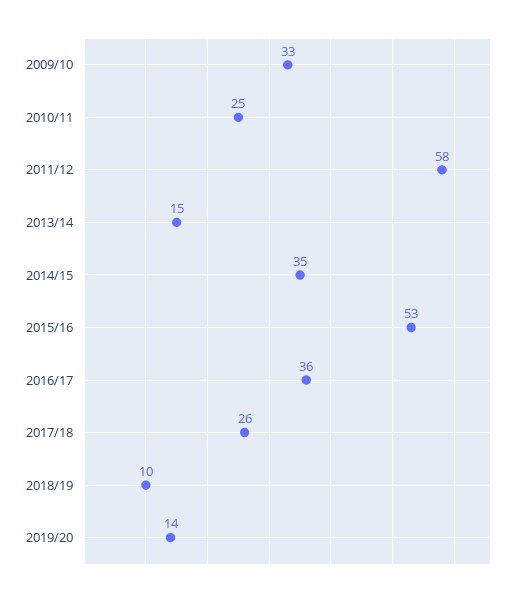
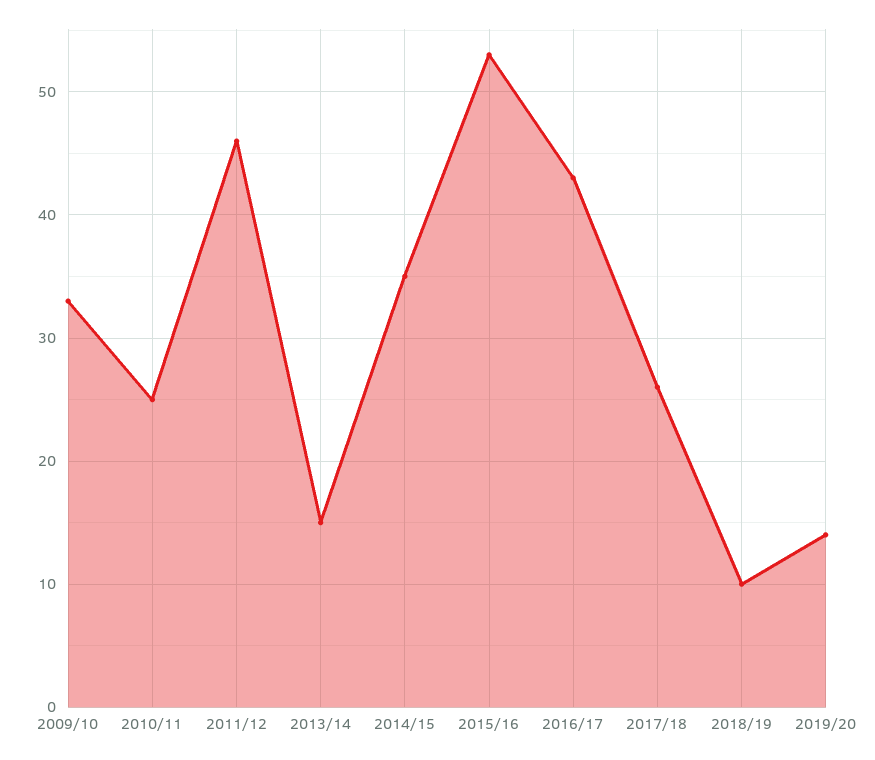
2011/12: 58 -> 46
2016/17: 36 -> 43

